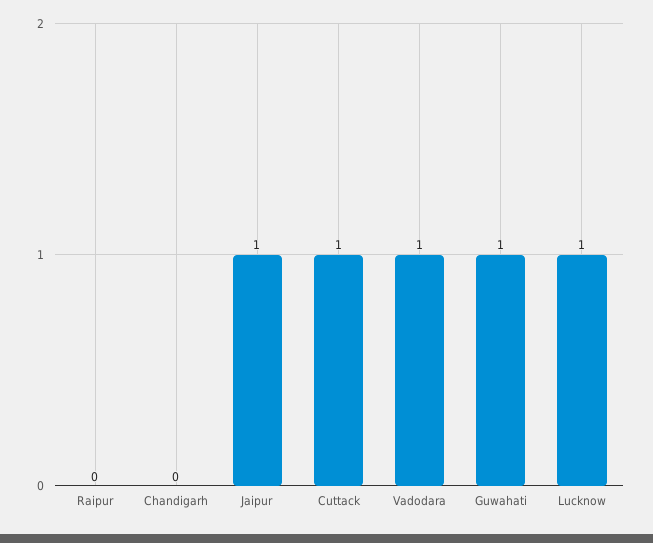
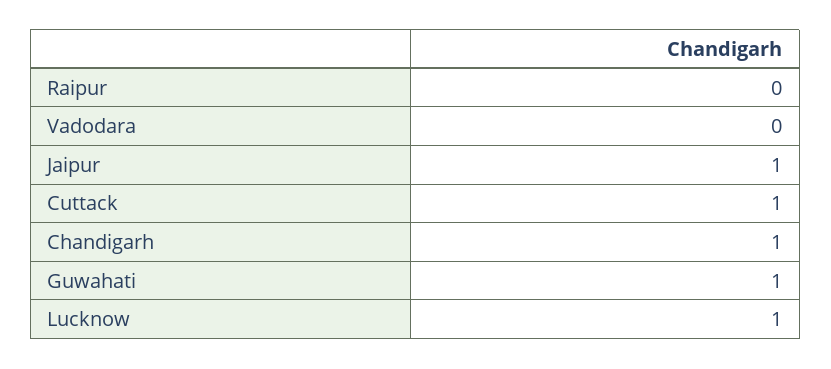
Chandigarh: 0 -> 1
Vadodara: 1 -> 0

